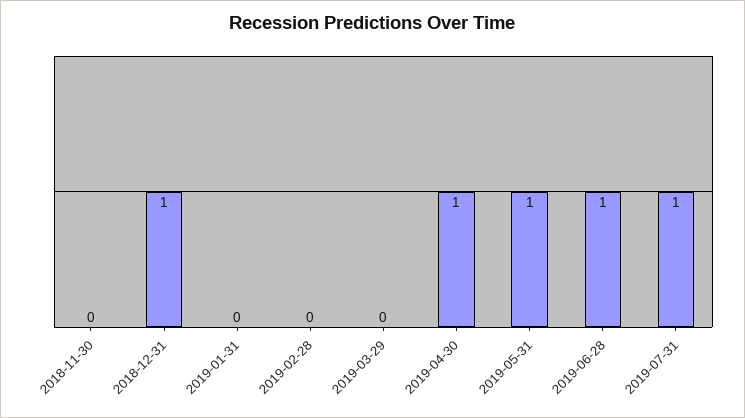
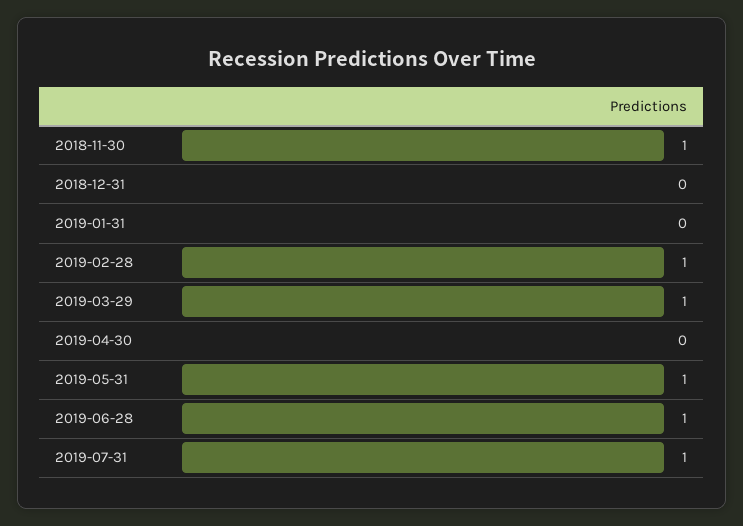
2018-11-30: 0 -> 1
2018-12-31: 1 -> 0
2019-02-28: 0 -> 1
2019-03-29: 0 -> 1
2019-04-30: 1 -> 0

